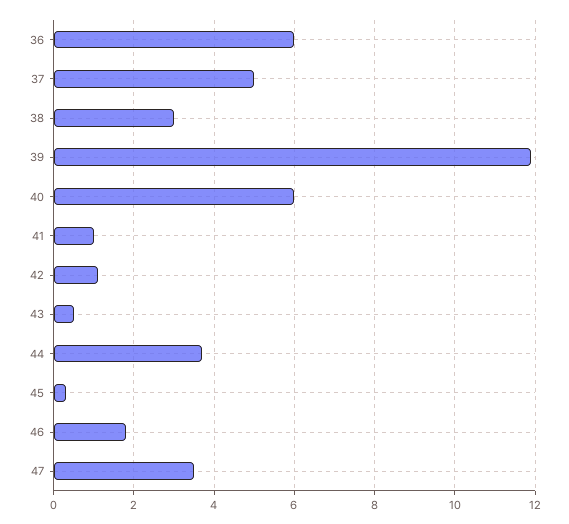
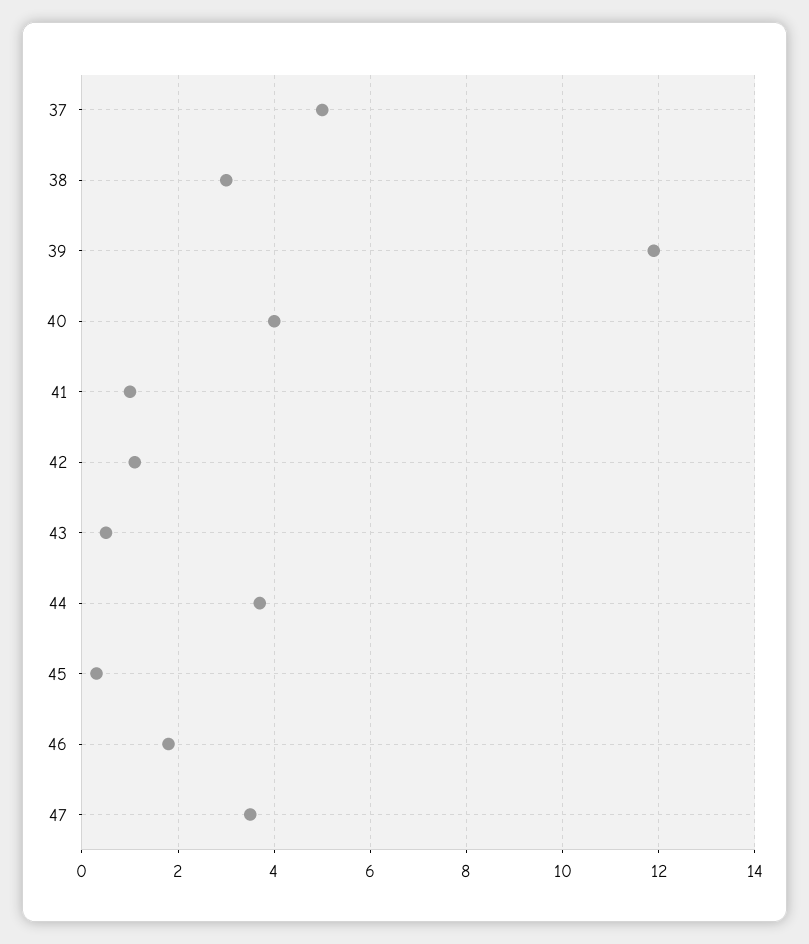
36: 6 -> none
40: 6 -> 4

